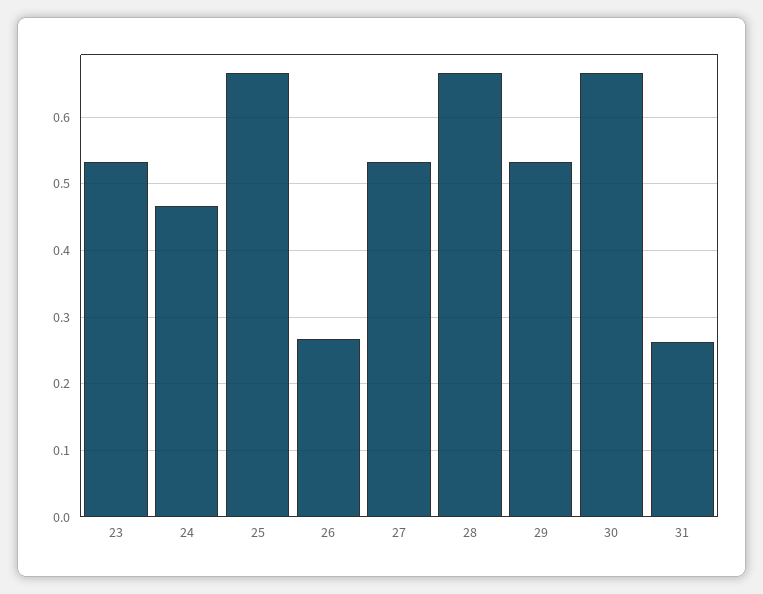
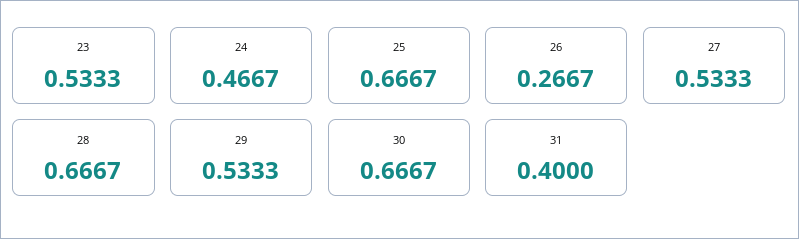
31: 0.26 -> 0.4

